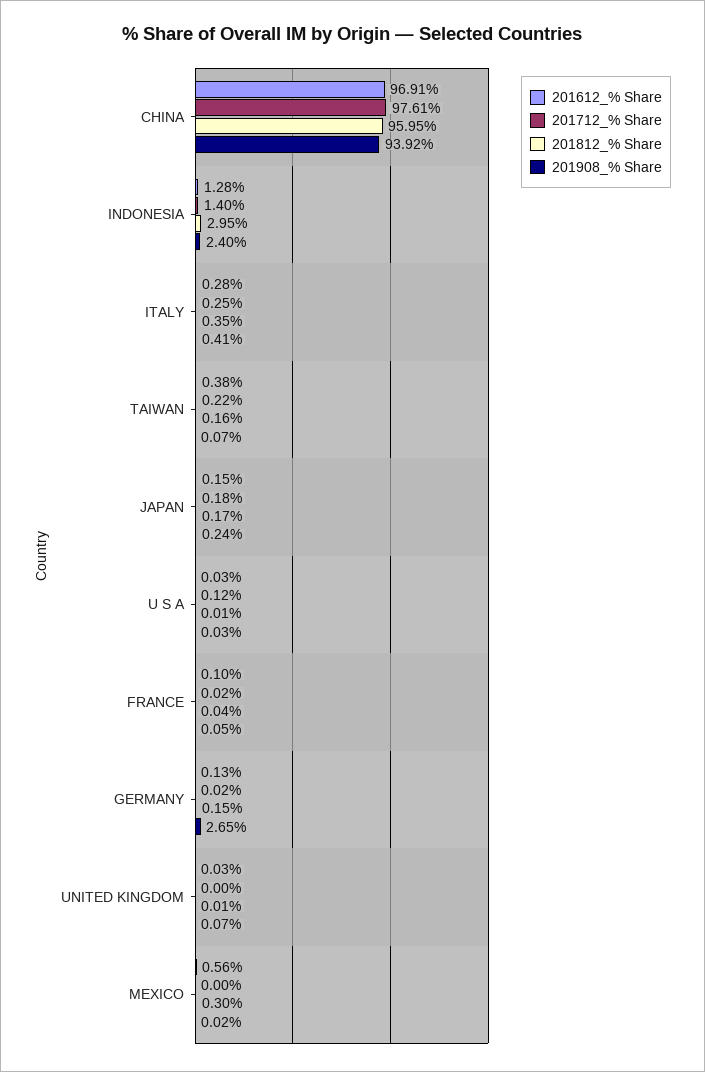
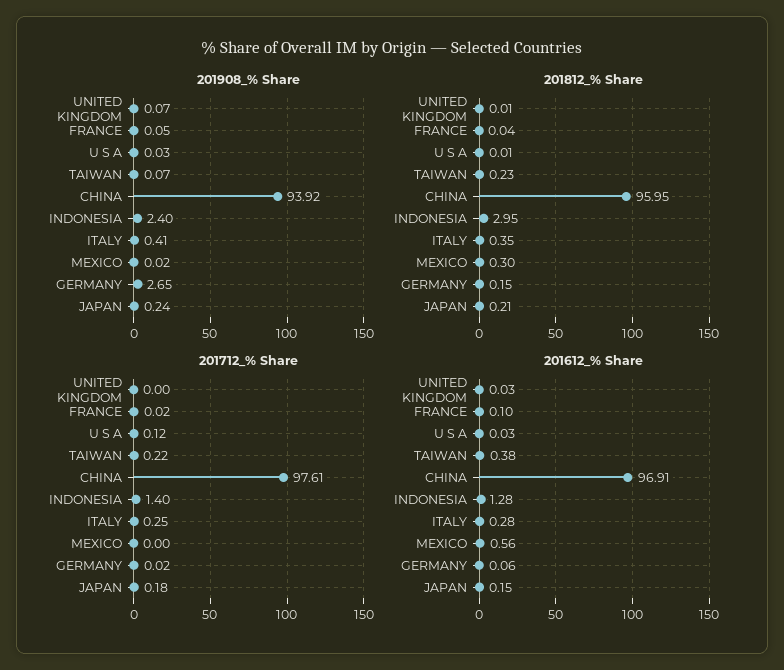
201812_% Share, TAIWAN: 0.16 -> 0.23
201812_% Share, JAPAN: 0.17 -> 0.21
201612_% Share, GERMANY: 0.13 -> 0.06

